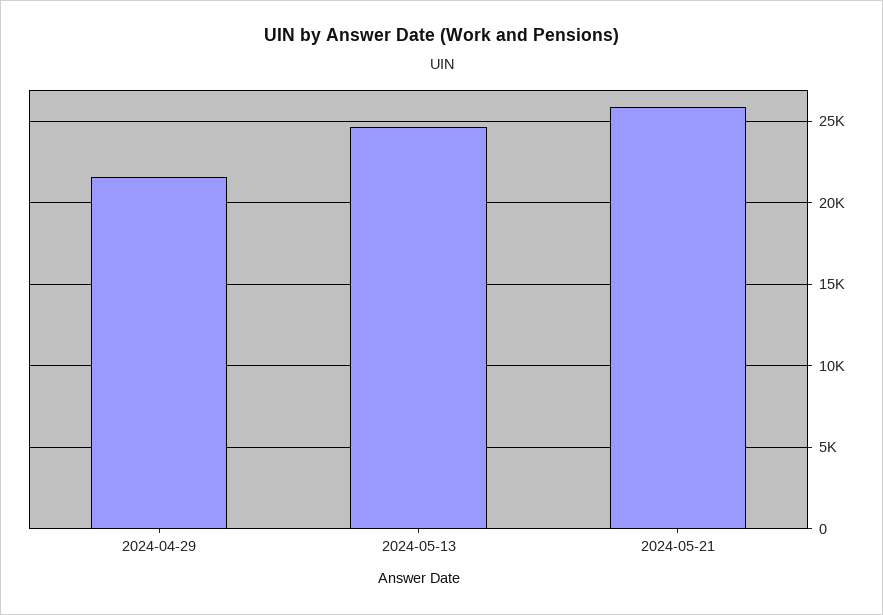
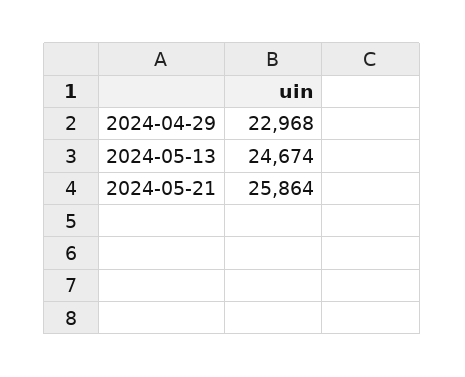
2024-04-29: 21500 -> 22968

